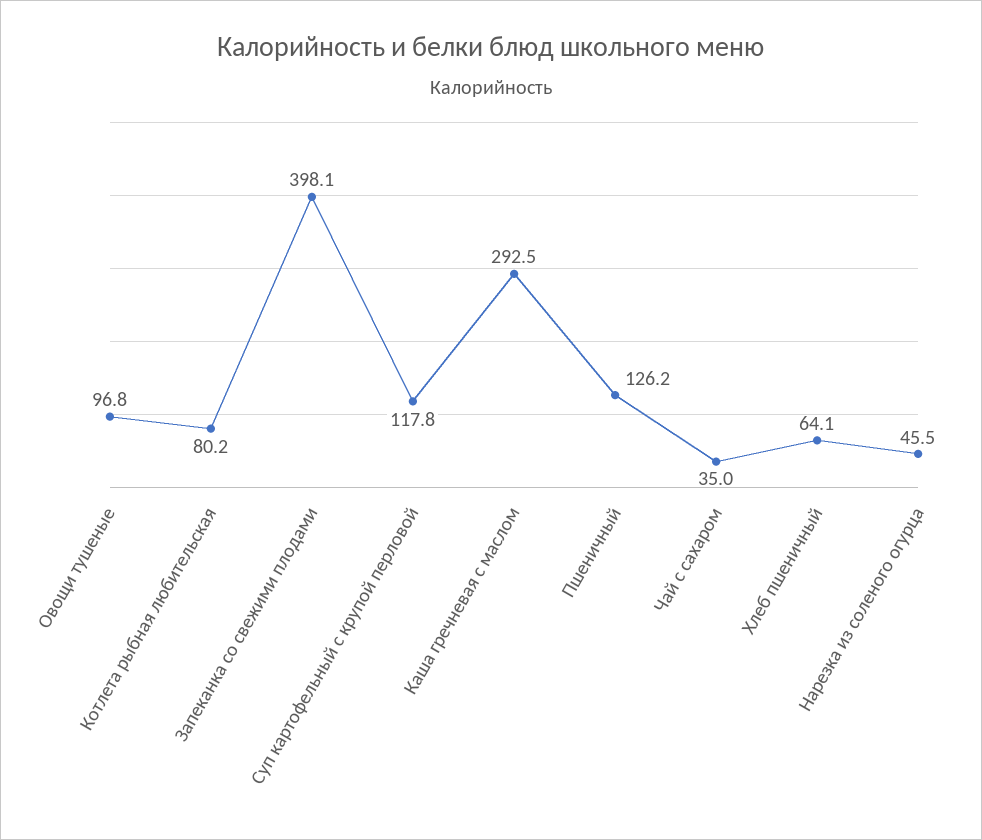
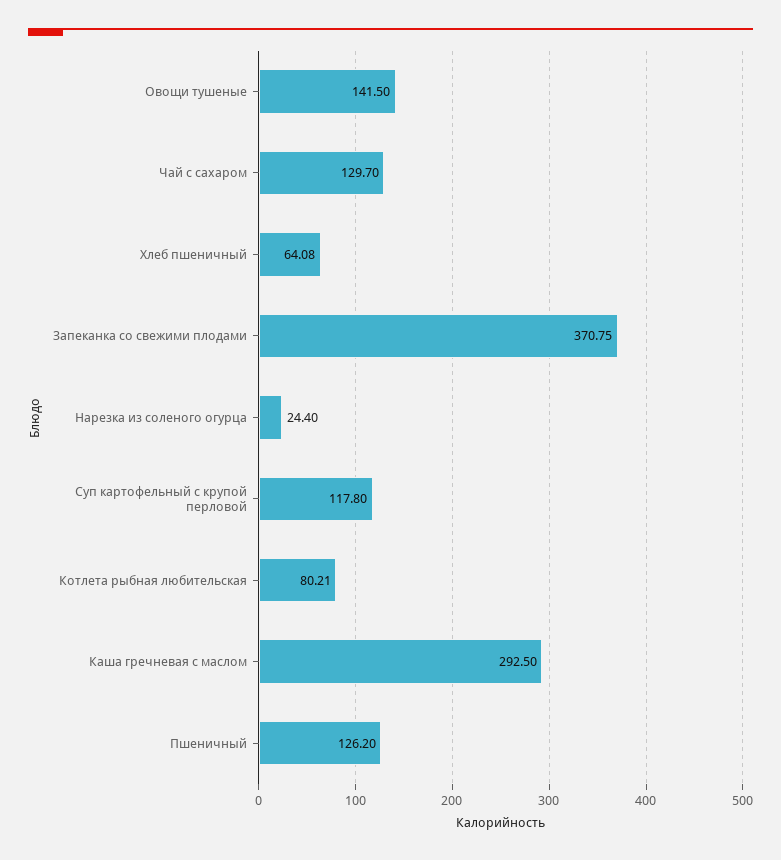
Овощи тушеные: 96.8 -> 141.5
Запеканка со свежими плодами: 398.1 -> 370.75
Чай с сахаром: 35 -> 129.7
Нарезка из соленого огурца: 45.5 -> 24.4

